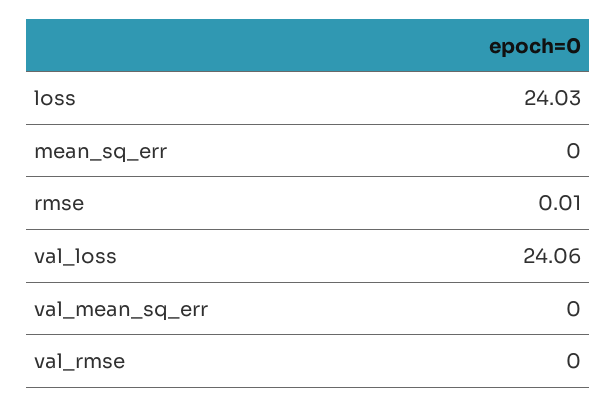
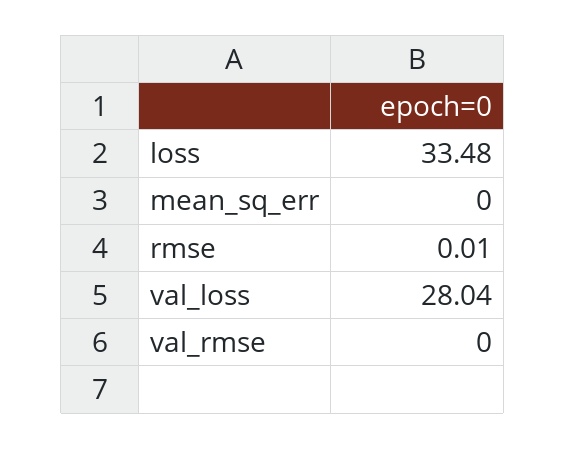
loss: 24.03 -> 33.48
val_loss: 24.06 -> 28.04
val_mean_sq_err: 0 -> none

